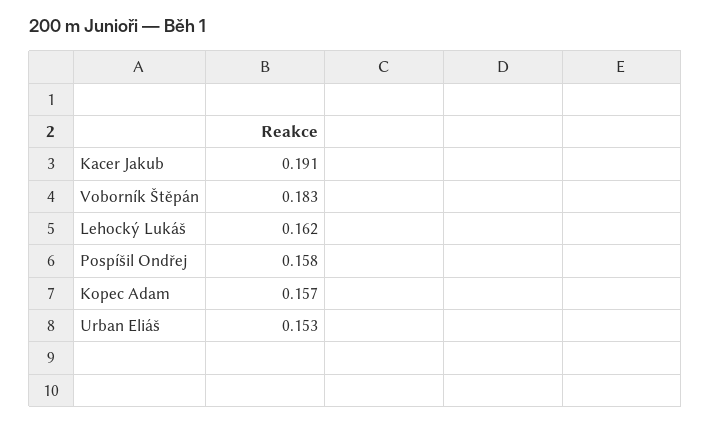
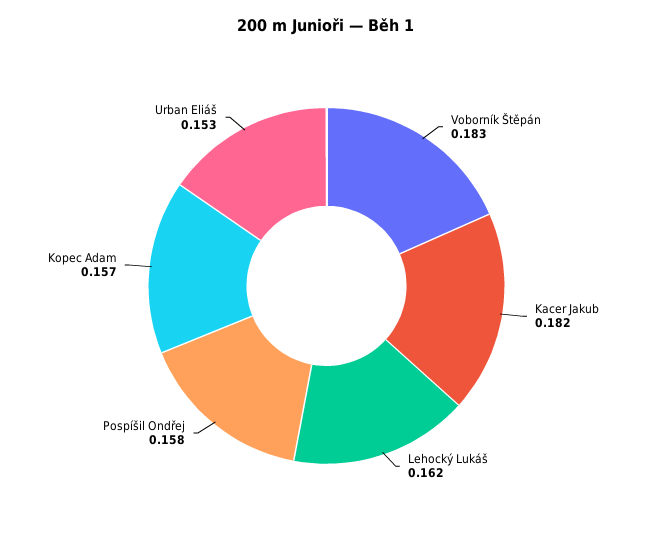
Kacer Jakub: 0.191 -> 0.182

